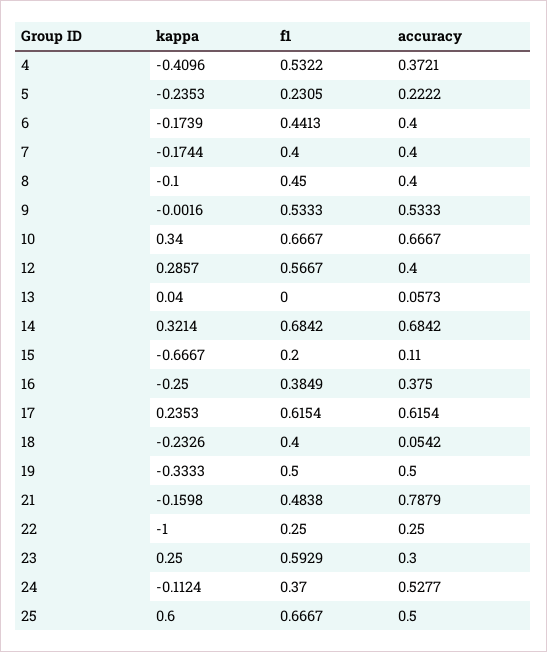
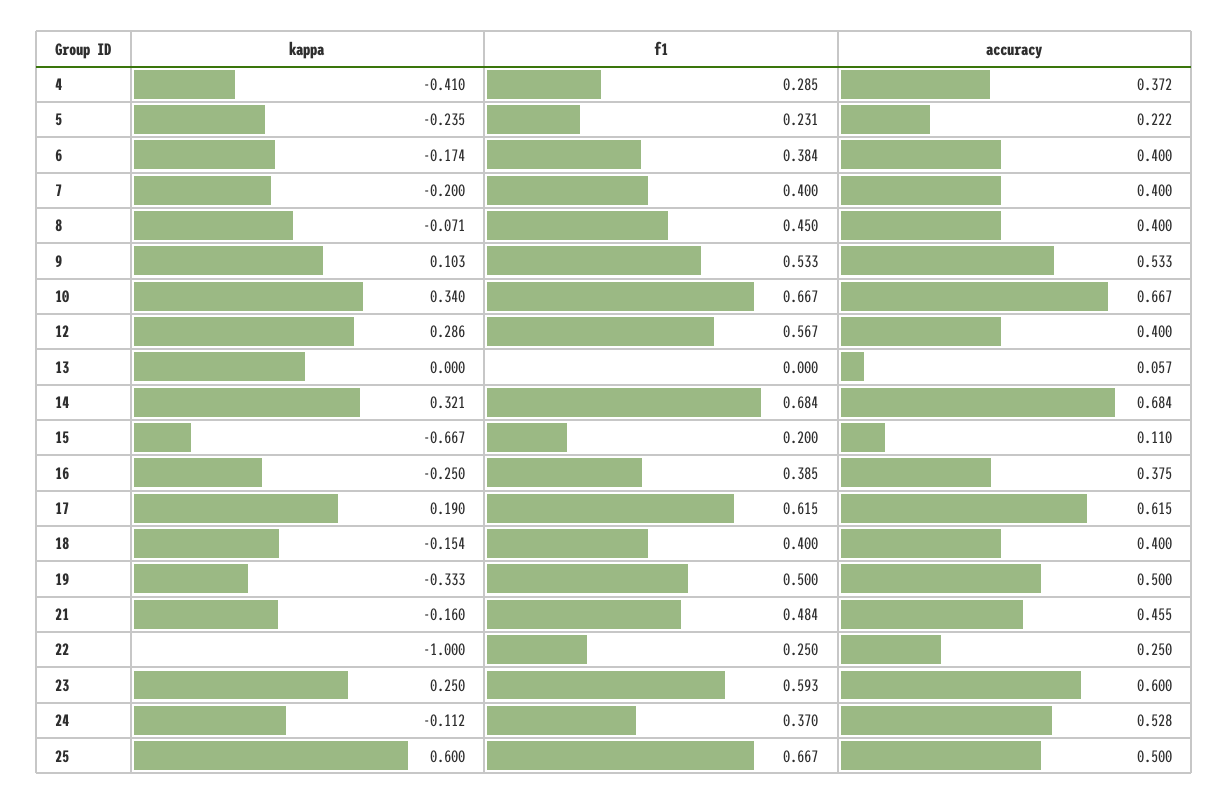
f1, 4: 0.5322 -> 0.285
f1, 6: 0.4413 -> 0.384
kappa, 7: -0.1744 -> -0.2
kappa, 8: -0.1 -> -0.071
kappa, 9: -0.0016 -> 0.103
kappa, 13: 0.04 -> 0
kappa, 17: 0.2353 -> 0.19
kappa, 18: -0.2326 -> -0.154
accuracy, 18: 0.0542 -> 0.4
accuracy, 21: 0.7879 -> 0.455
accuracy, 23: 0.3 -> 0.6

